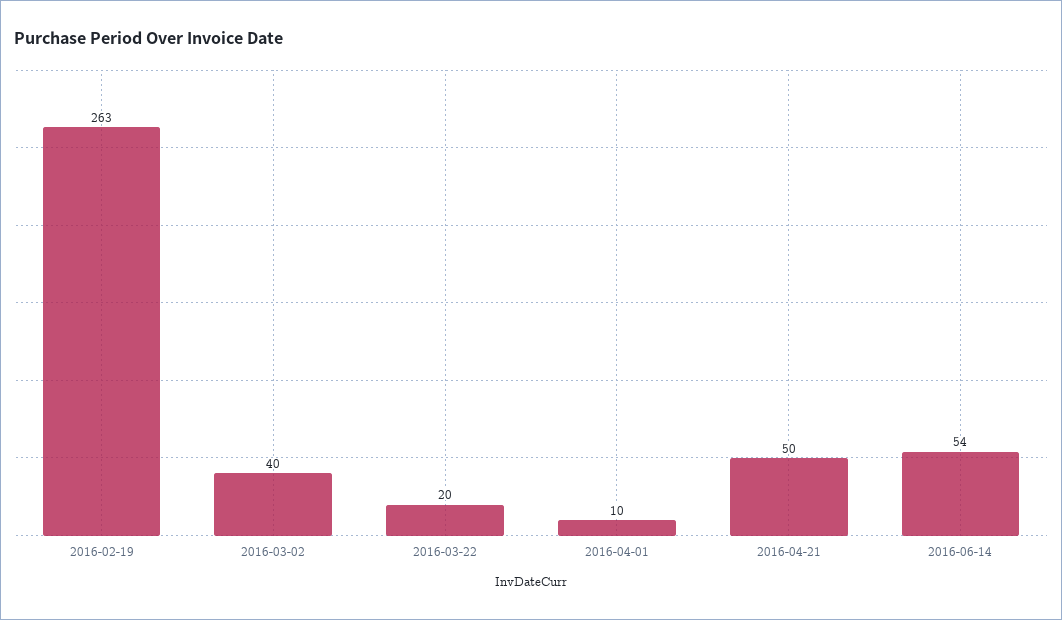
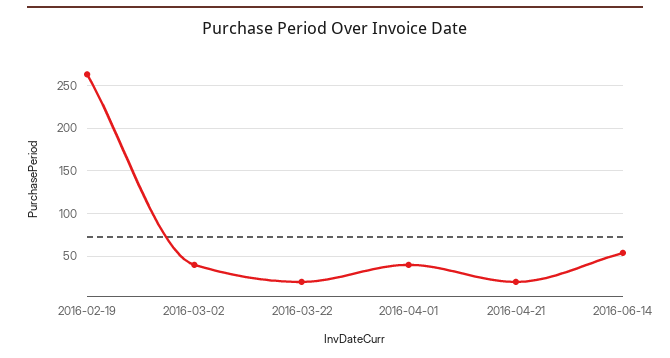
2016-04-01: 10 -> 40
2016-04-21: 50 -> 20

